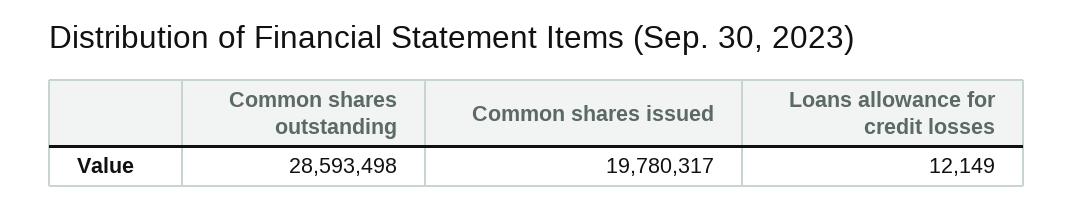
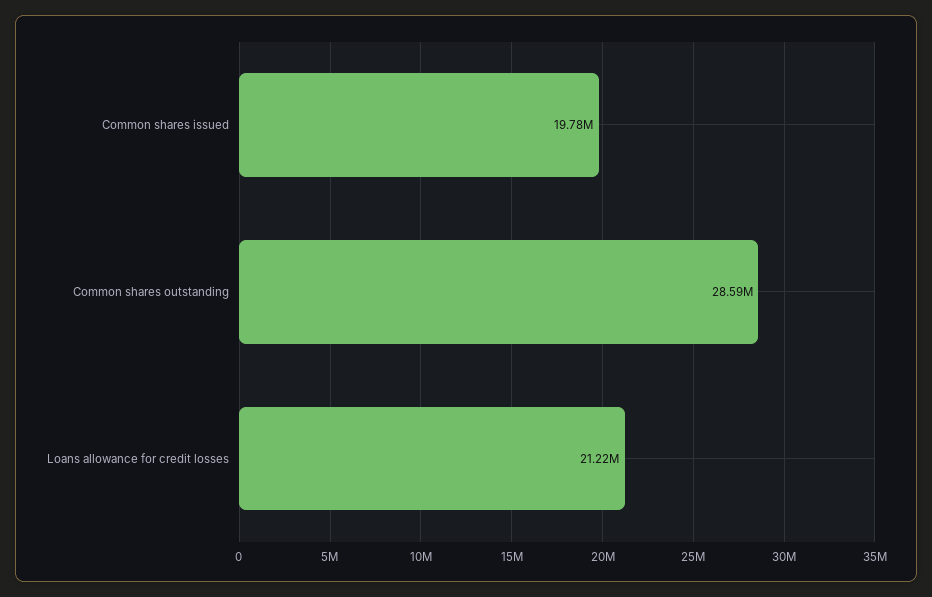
Loans allowance for credit losses: 12149 -> 21220000

